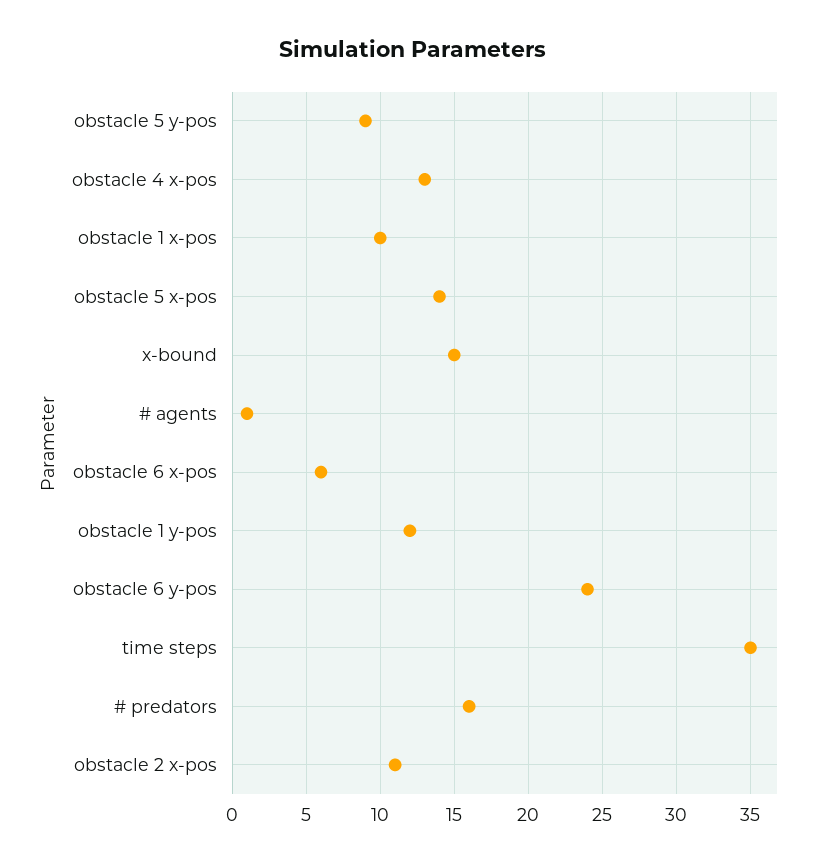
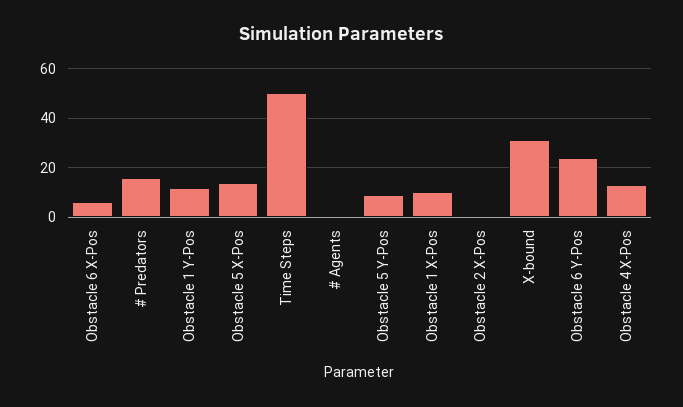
x-bound: 15 -> 30
time steps: 35 -> 50
obstacle 2 x-pos: 11 -> 0

